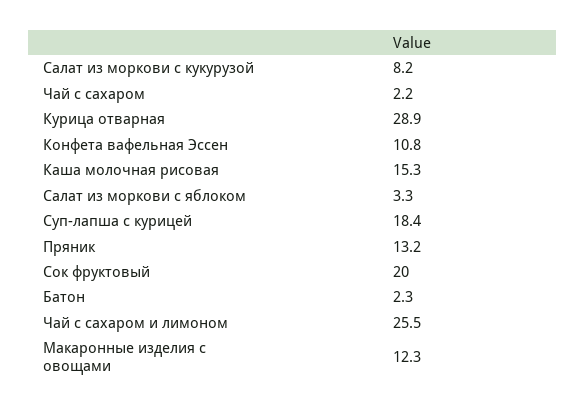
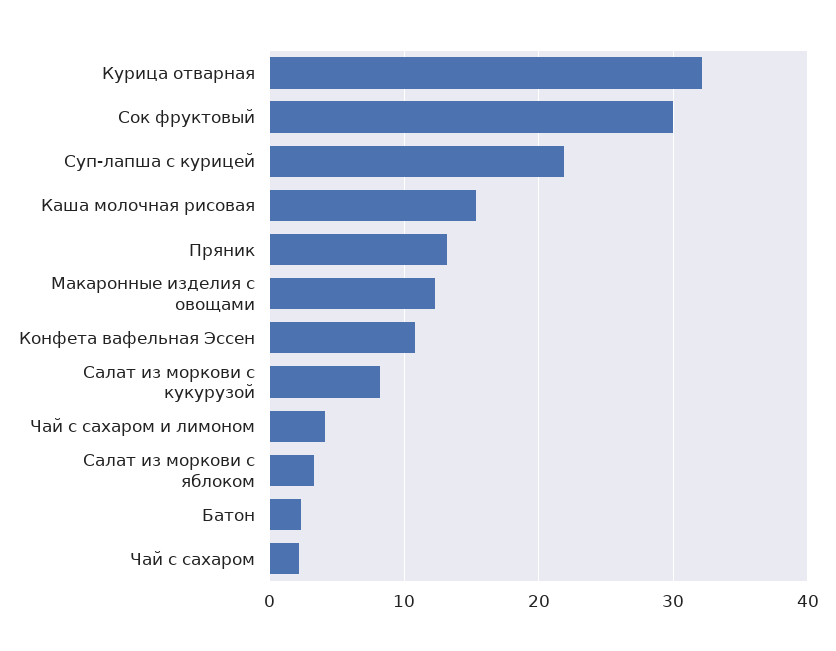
Курица отварная: 28.9 -> 32
Суп-лапша с курицей: 18.4 -> 22
Сок фруктовый: 20 -> 30
Чай с сахаром и лимоном: 25.5 -> 4

